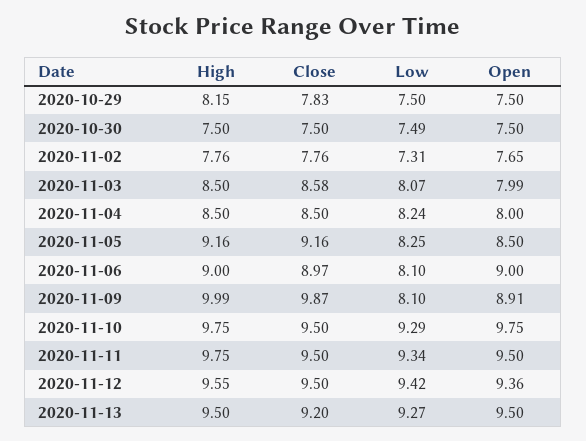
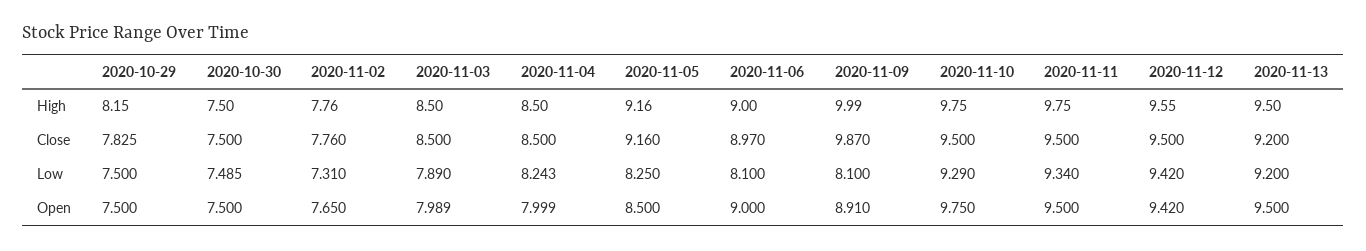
Close, 2020-11-03: 8.58 -> 8.5
Low, 2020-11-03: 8.07 -> 7.89
Open, 2020-11-12: 9.36 -> 9.42
Low, 2020-11-13: 9.27 -> 9.2

